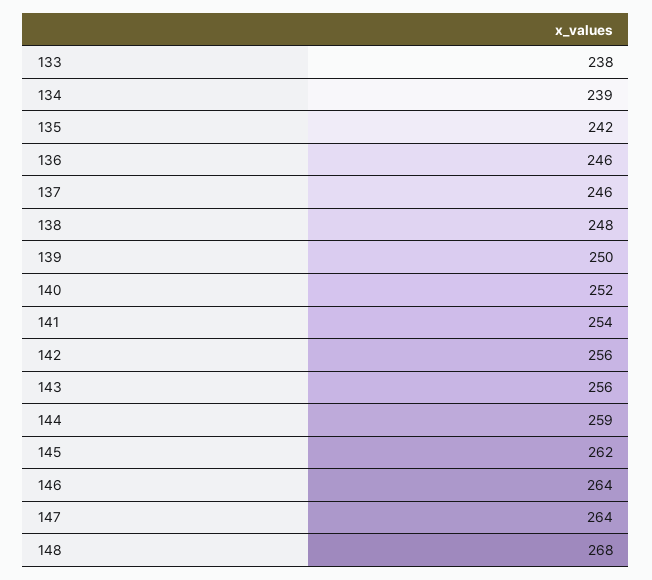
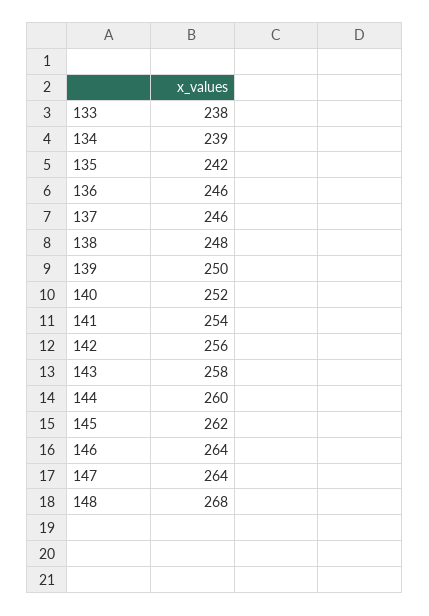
143: 256 -> 258
144: 259 -> 260

